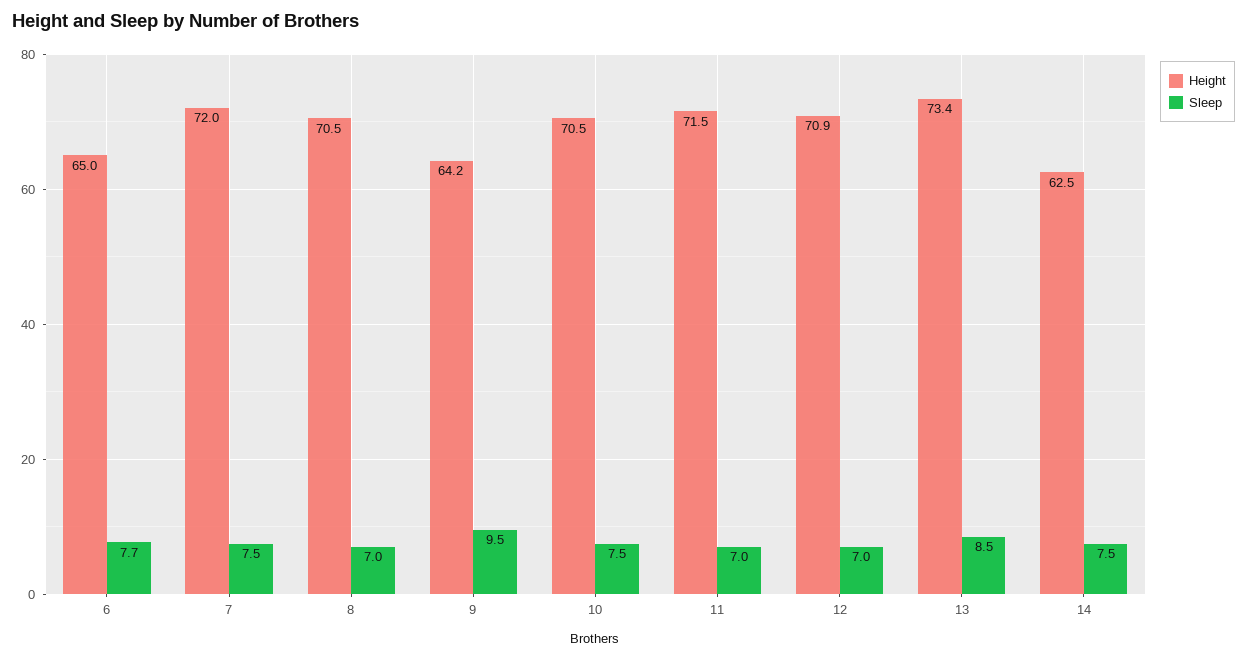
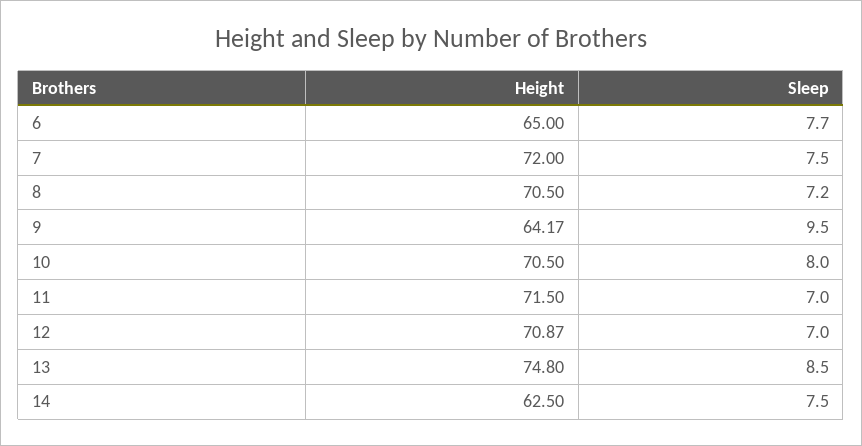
Sleep, 8: 7 -> 7.2
Sleep, 10: 7.5 -> 8
Height, 13: 73.4 -> 74.8

